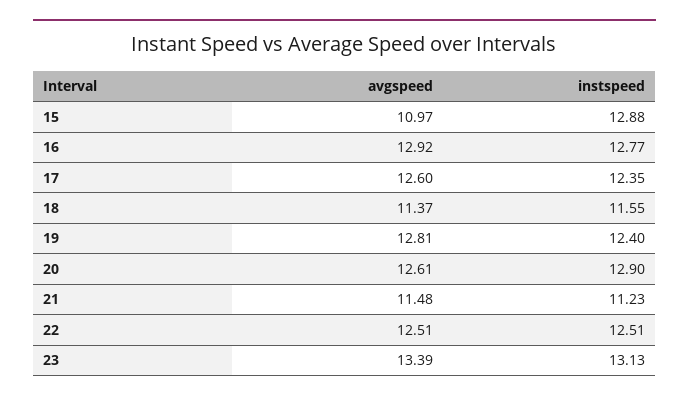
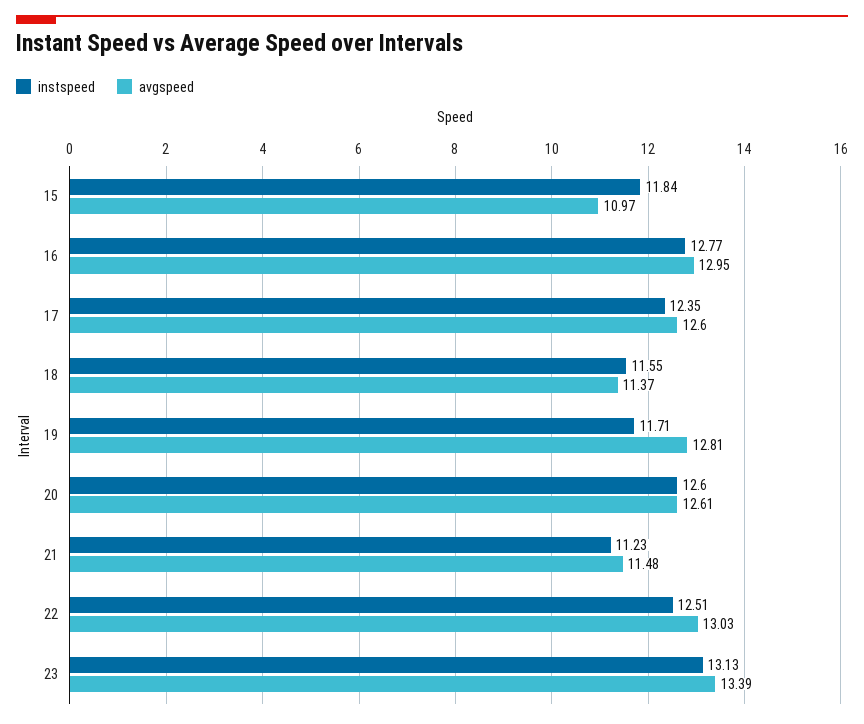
instspeed, 15: 12.88 -> 11.84
avgspeed, 16: 12.92 -> 12.95
instspeed, 19: 12.4 -> 11.71
instspeed, 20: 12.9 -> 12.6
avgspeed, 22: 12.51 -> 13.03

